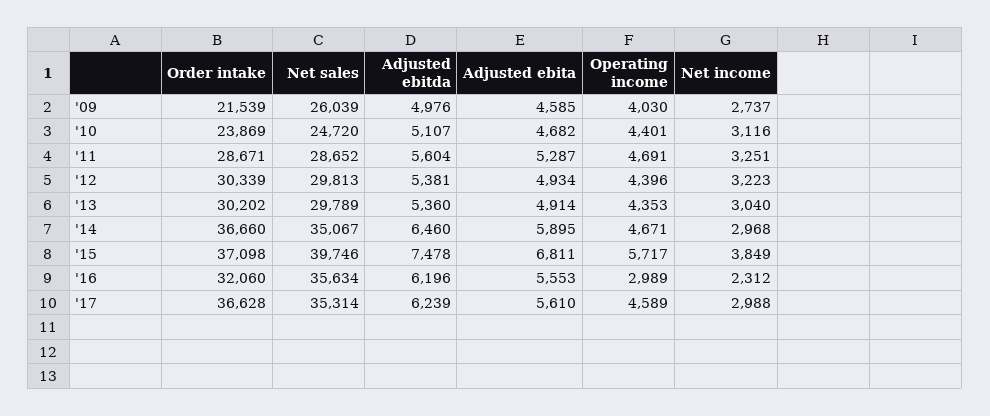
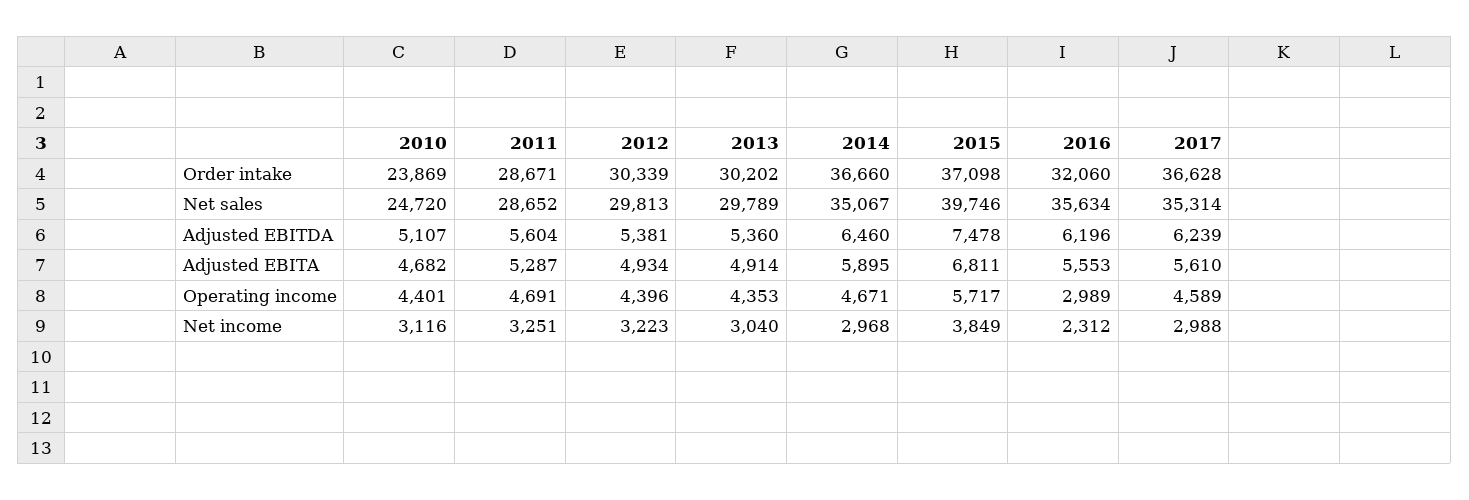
Order intake, '09: 21539 -> none
Net sales, '09: 26039 -> none
Adjusted ebitda, '09: 4976 -> none
Adjusted ebita, '09: 4585 -> none
Operating income, '09: 4030 -> none
Net income, '09: 2737 -> none

